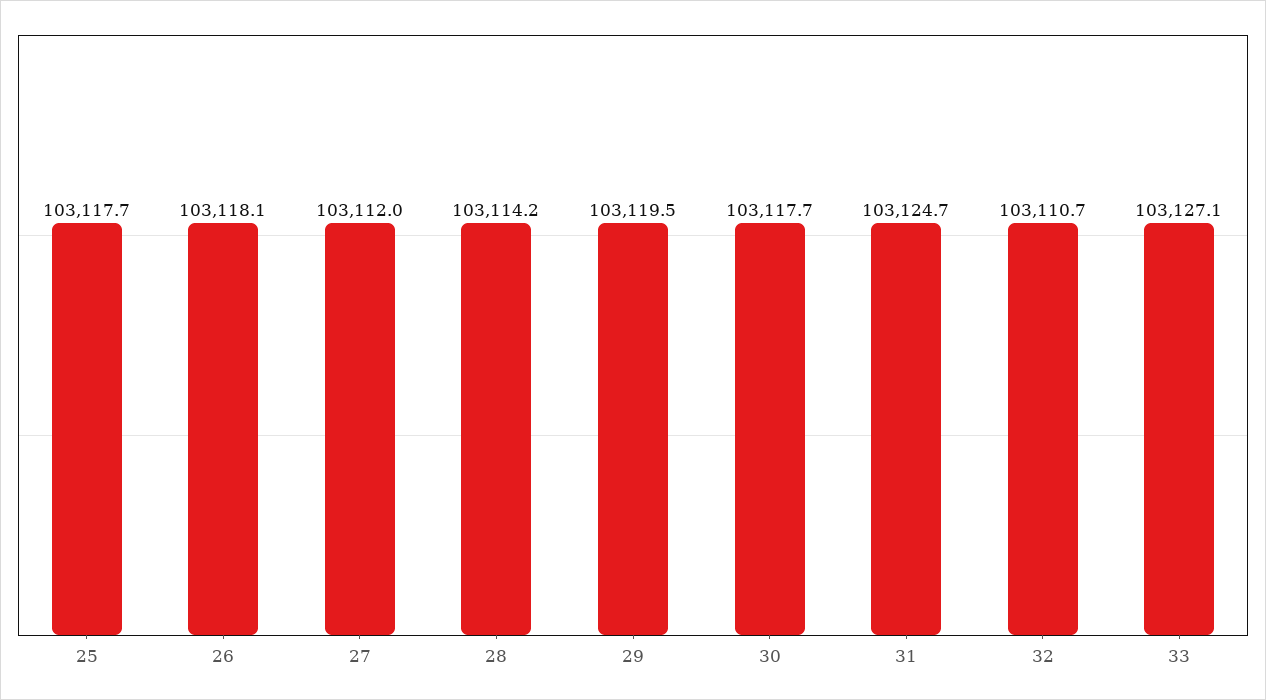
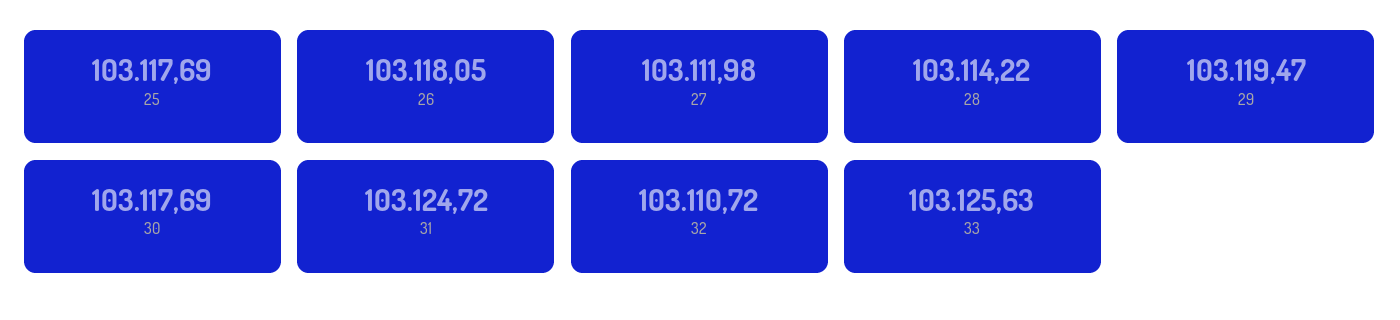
33: 103127.1 -> 103125.63

